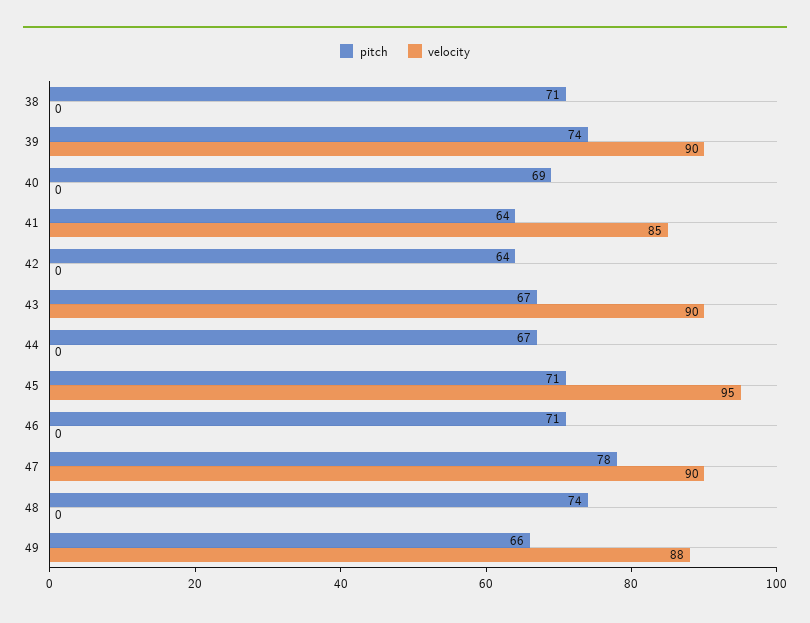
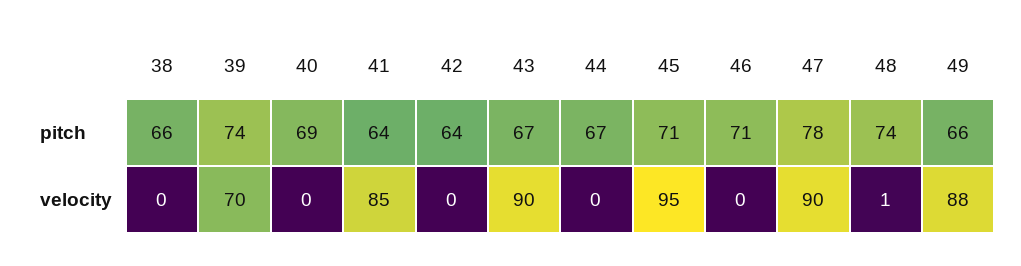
pitch, 38: 71 -> 66
velocity, 39: 90 -> 70
velocity, 48: 0 -> 1

